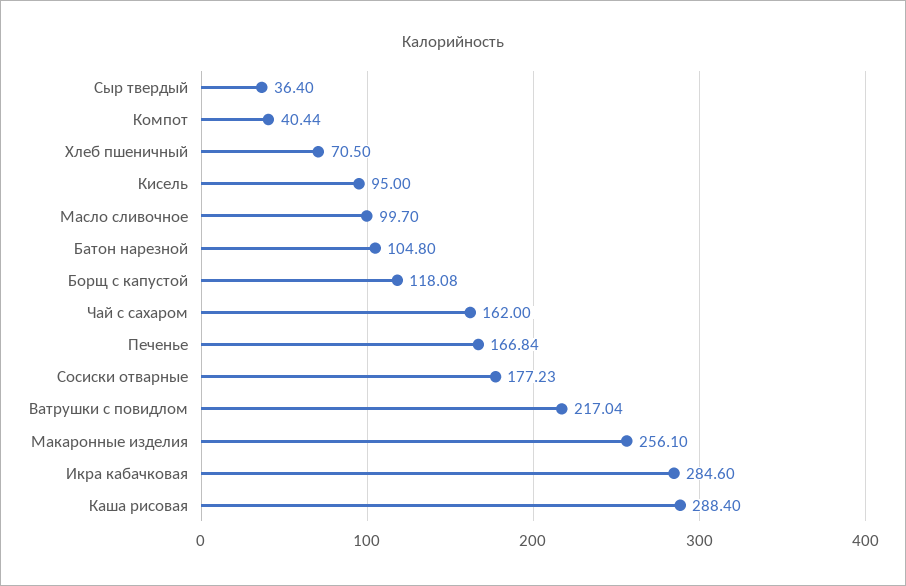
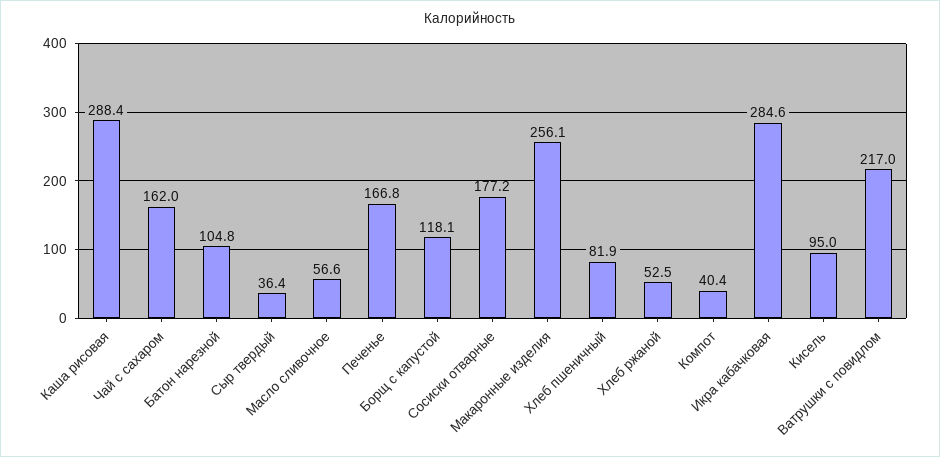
Хлеб пшеничный: 70.5 -> 81.9
Масло сливочное: 99.7 -> 56.6
Хлеб ржаной: none -> 52.5

